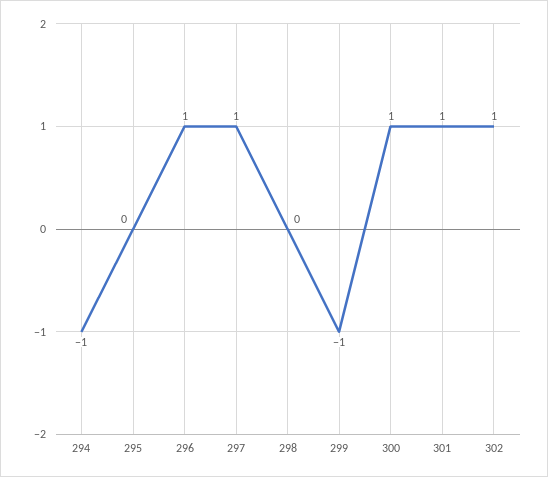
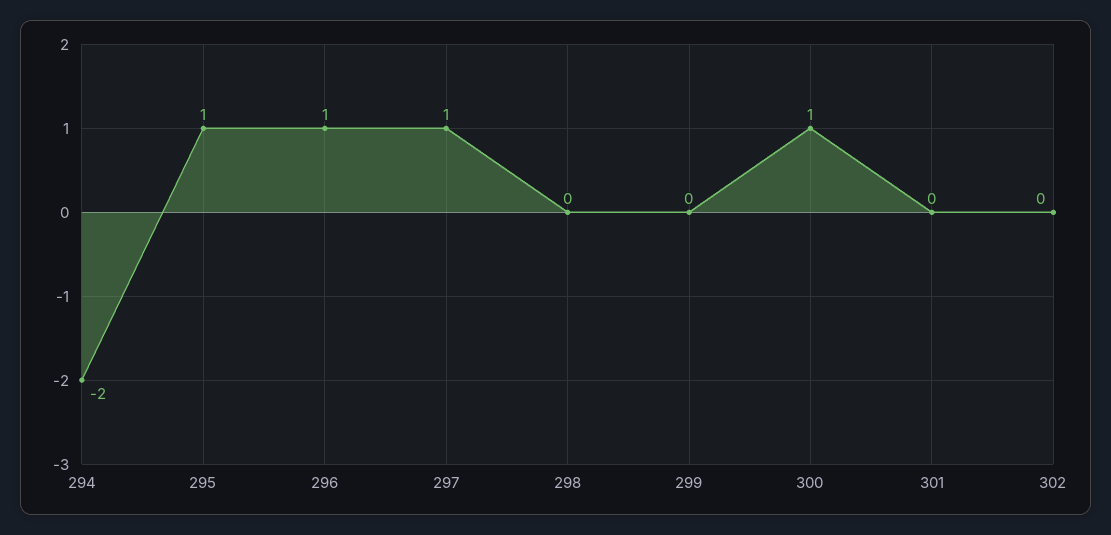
294: -1 -> -2
295: 0 -> 1
299: -1 -> 0
301: 1 -> 0
302: 1 -> 0

